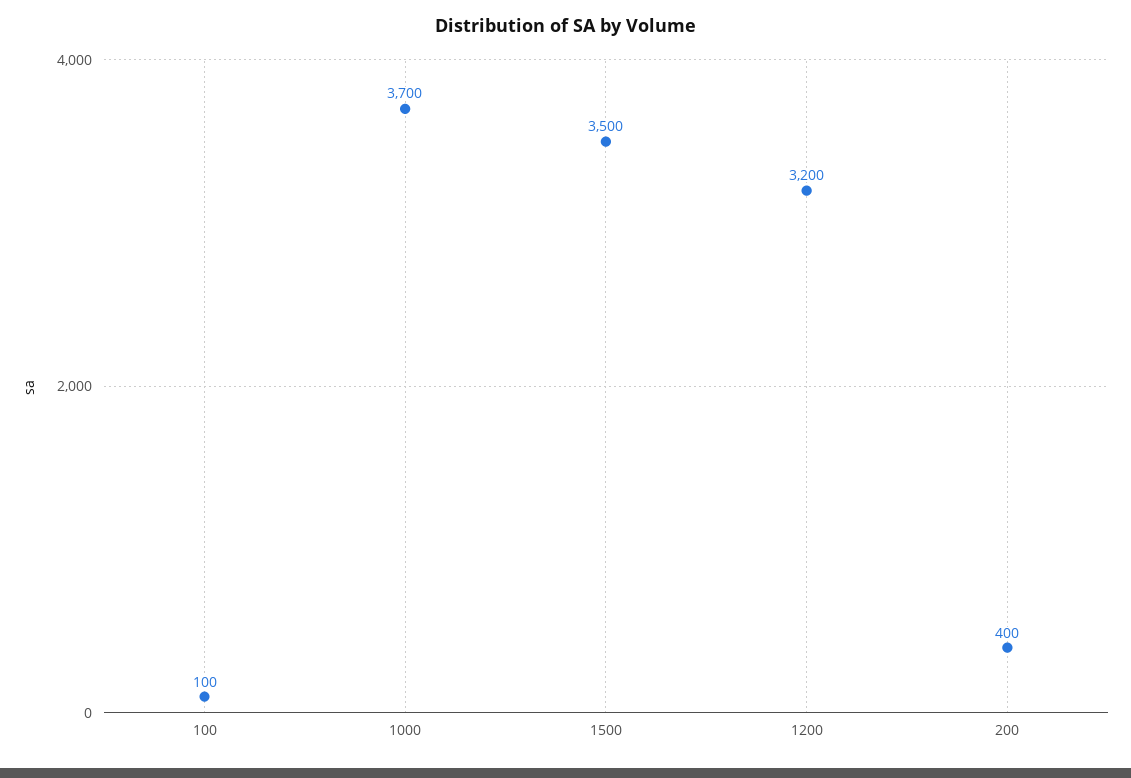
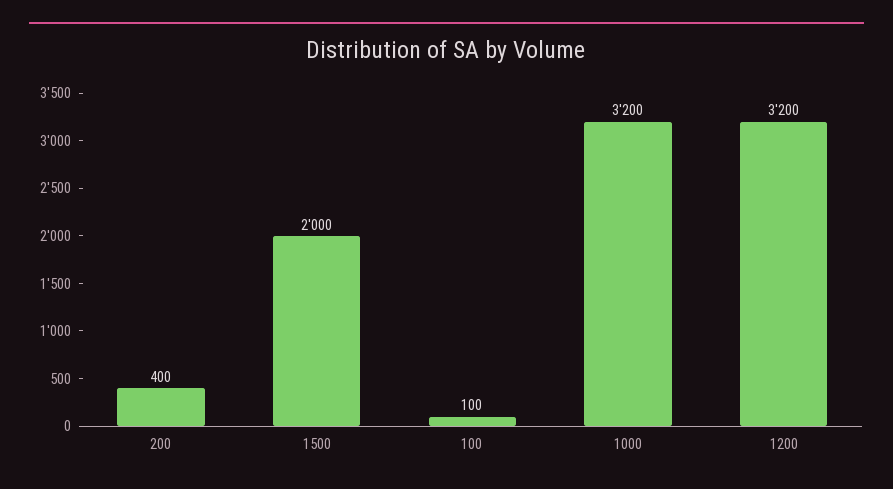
1000: 3700 -> 3200
1500: 3500 -> 2000

